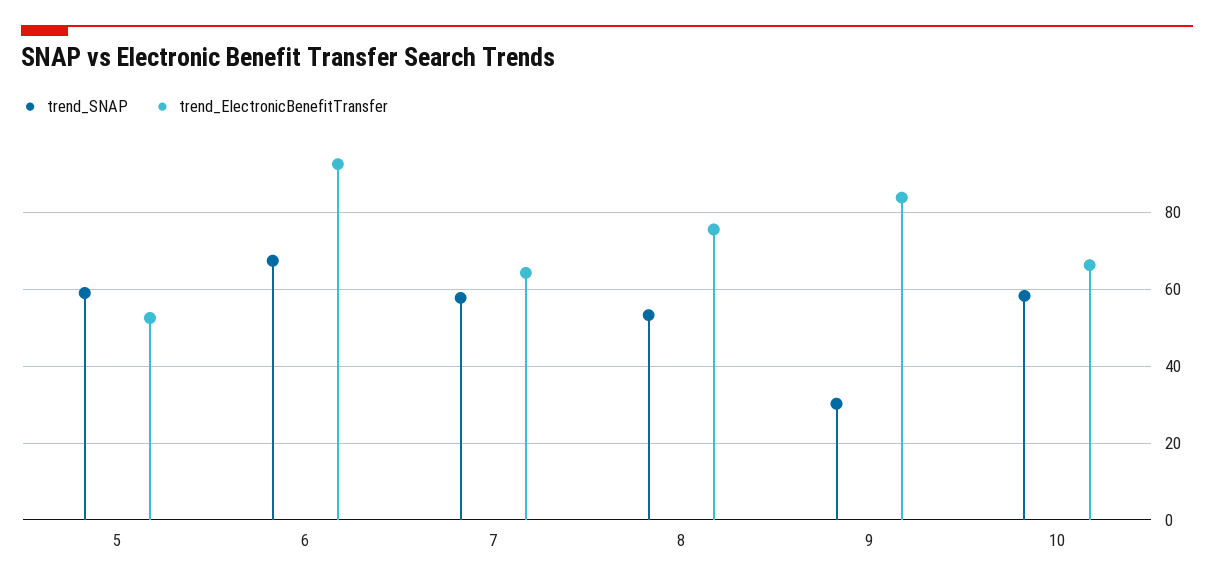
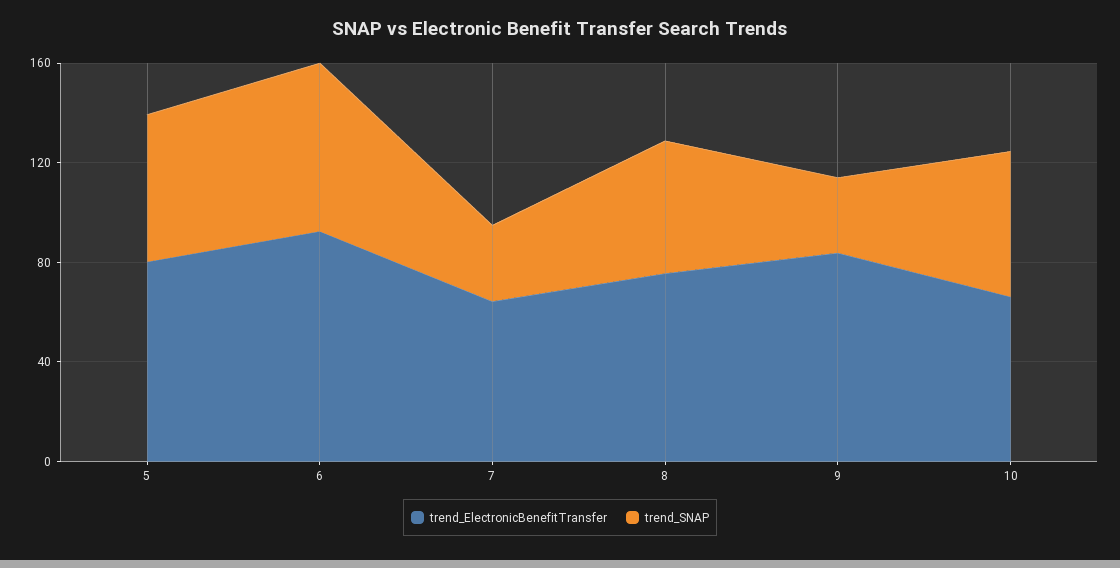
trend_ElectronicBenefitTransfer, 5: 52 -> 80
trend_SNAP, 7: 58 -> 30

